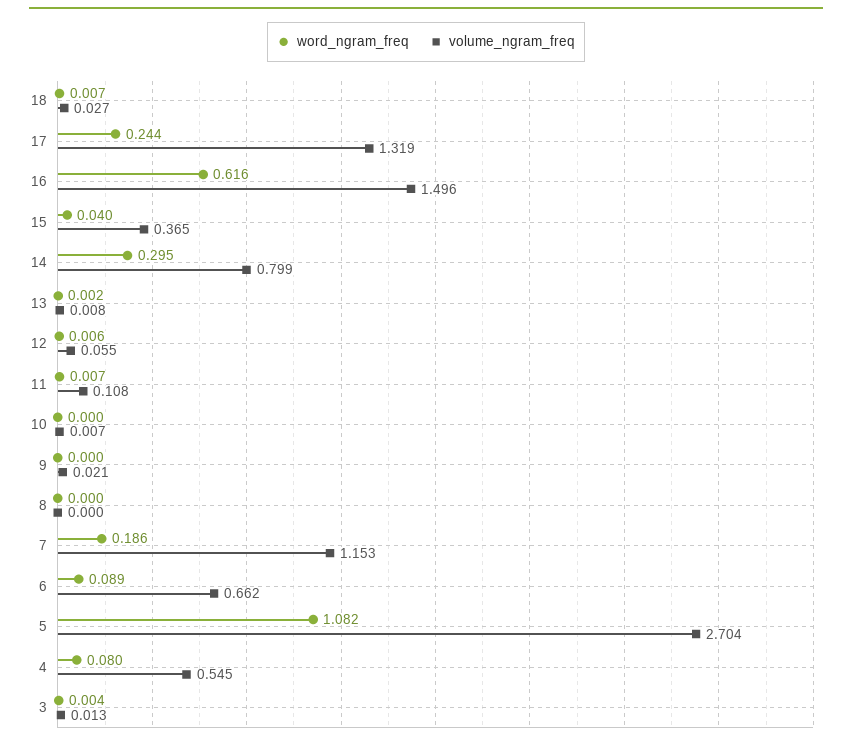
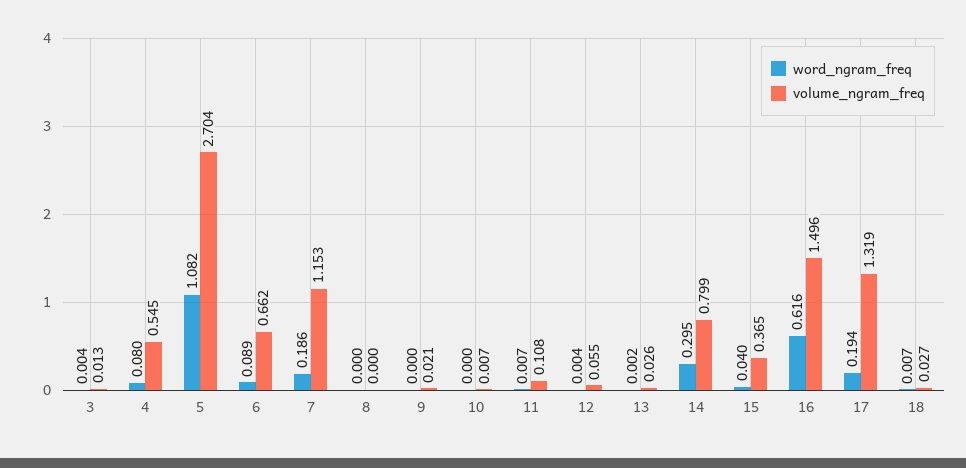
word_ngram_freq, 17: 0.244 -> 0.194
volume_ngram_freq, 13: 0.008 -> 0.026
word_ngram_freq, 12: 0.006 -> 0.004

